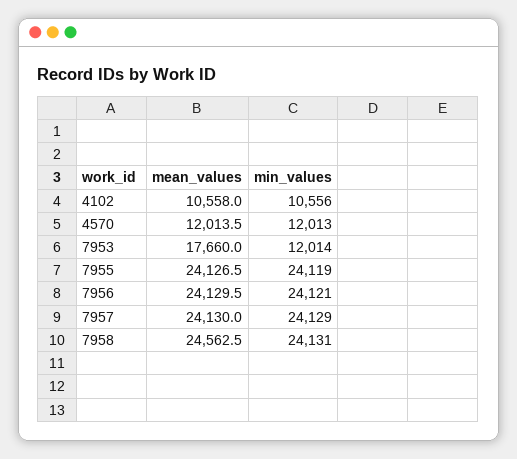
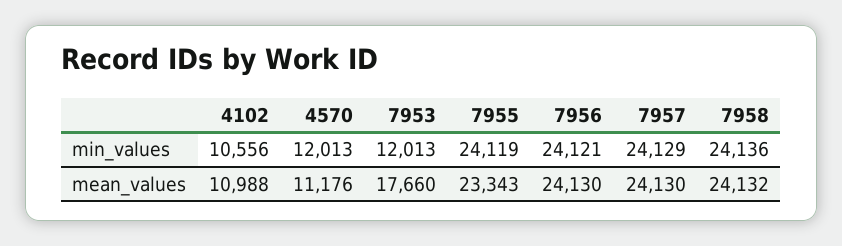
mean_values, 4102: 10558 -> 10988
mean_values, 4570: 12013.5 -> 11176
min_values, 7953: 12014 -> 12013
mean_values, 7955: 24126.5 -> 23343
mean_values, 7958: 24562.5 -> 24132
min_values, 7958: 24131 -> 24136

